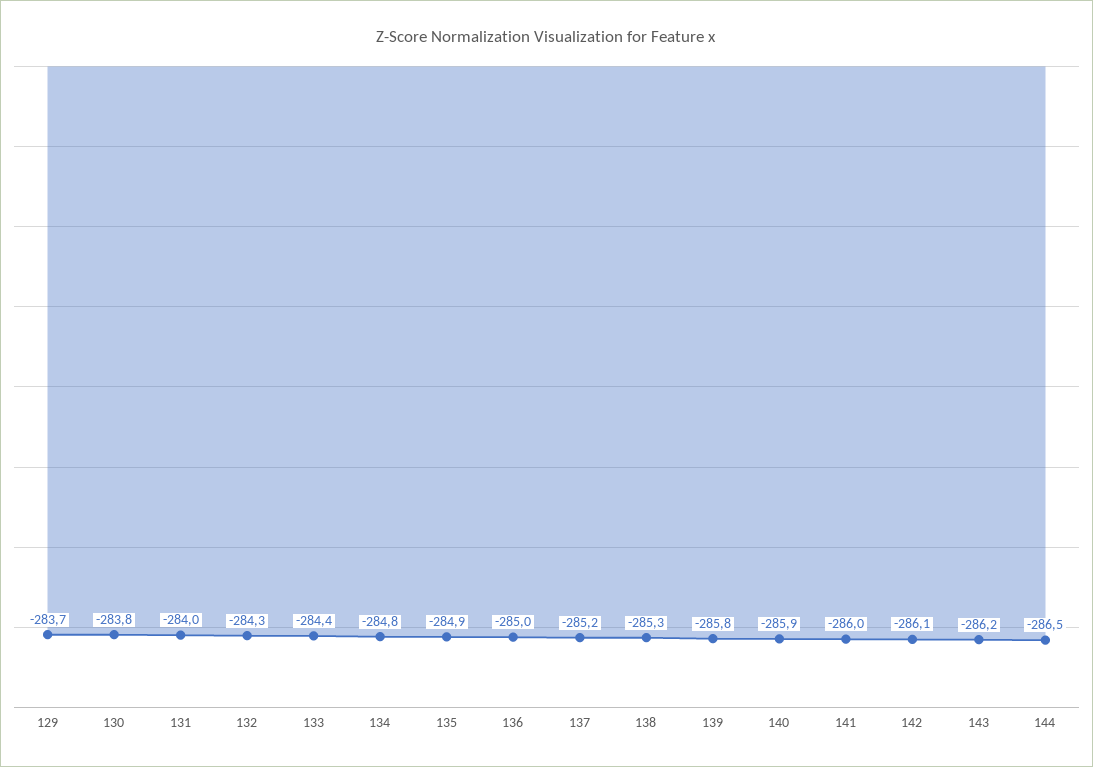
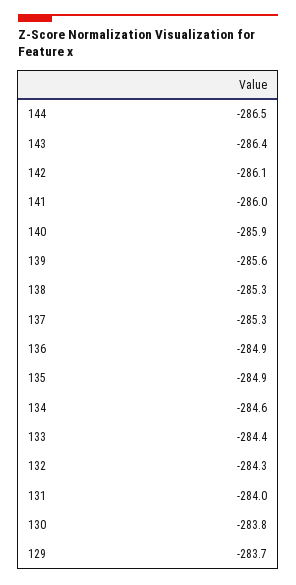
134: -284.8 -> -284.6
136: -285 -> -284.9
137: -285.2 -> -285.3
139: -285.8 -> -285.6
143: -286.2 -> -286.4

